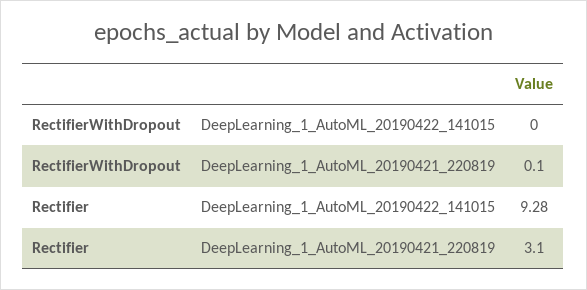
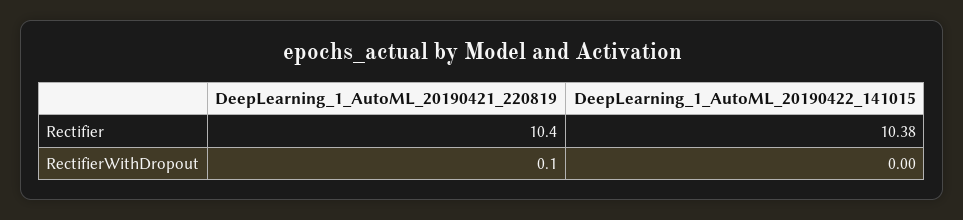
Rectifier, DeepLearning_1_AutoML_20190422_141015: 9.28 -> 10.38
Rectifier, DeepLearning_1_AutoML_20190421_220819: 3.1 -> 10.4

